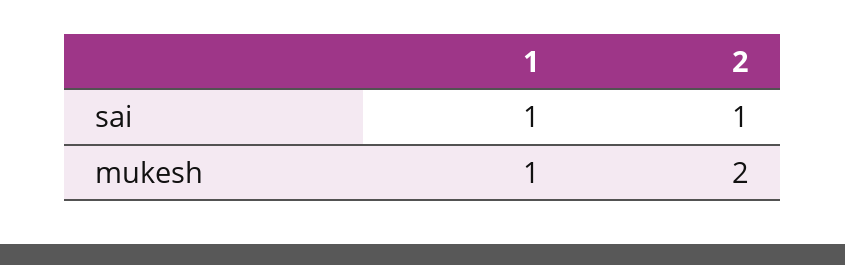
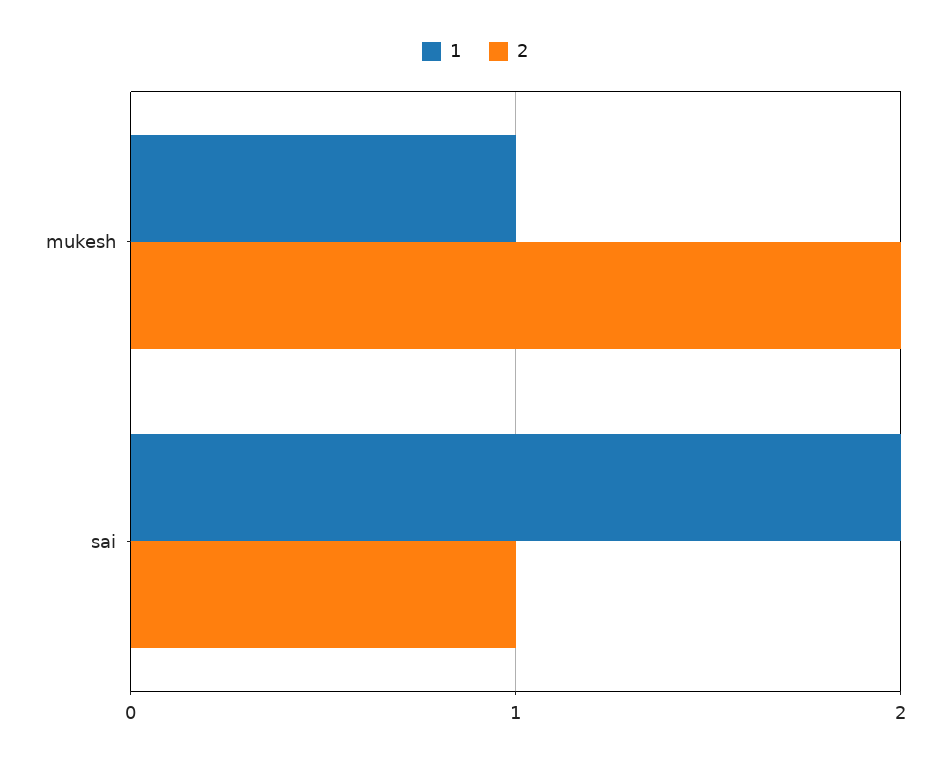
1, sai: 1 -> 2

